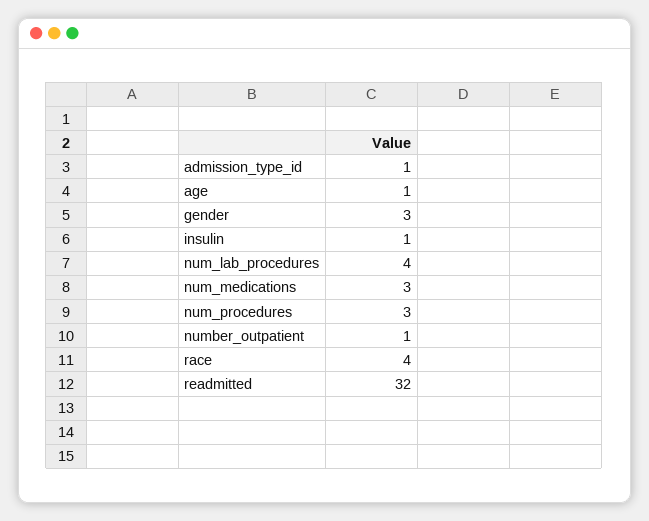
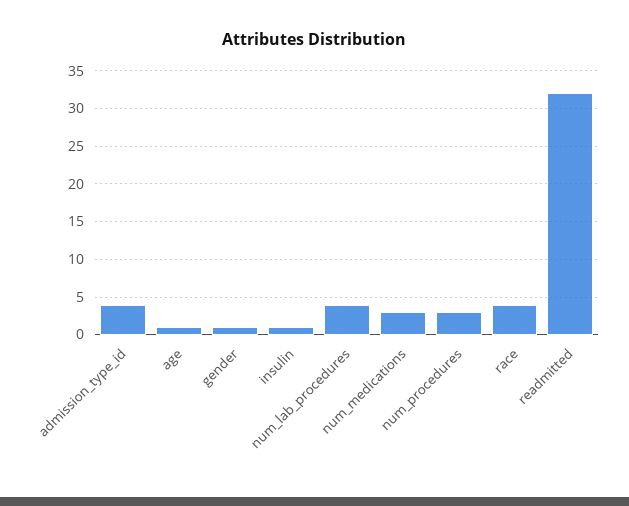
admission_type_id: 1 -> 4
gender: 3 -> 1
number_outpatient: 1 -> none

